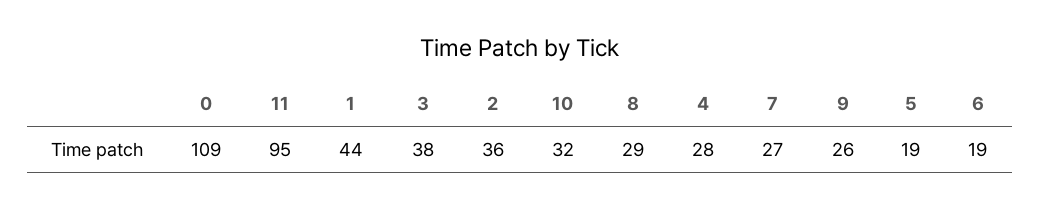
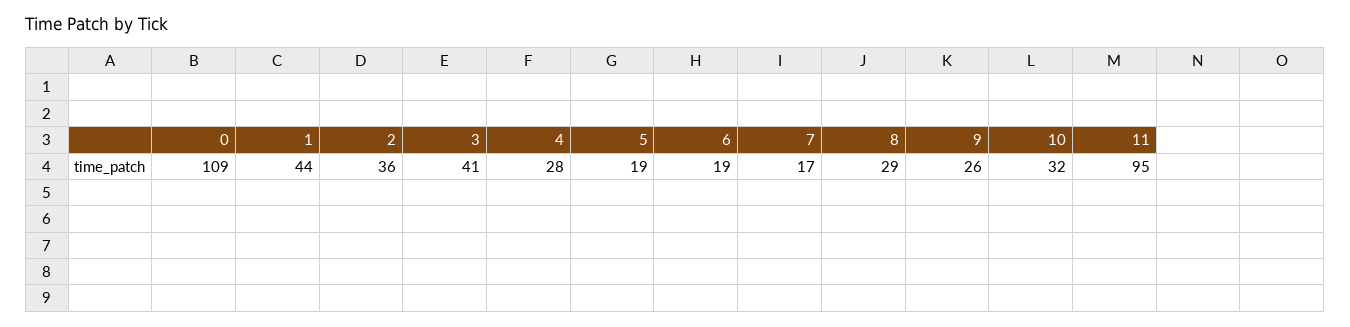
3: 38 -> 41
7: 27 -> 17

